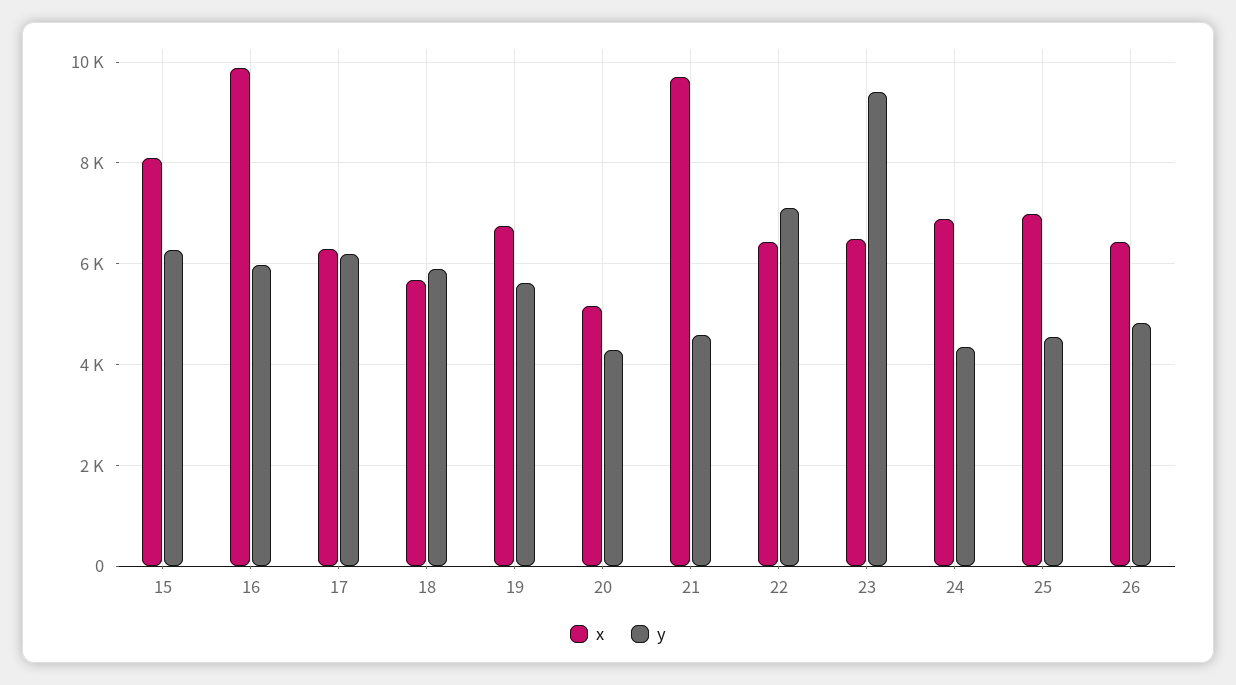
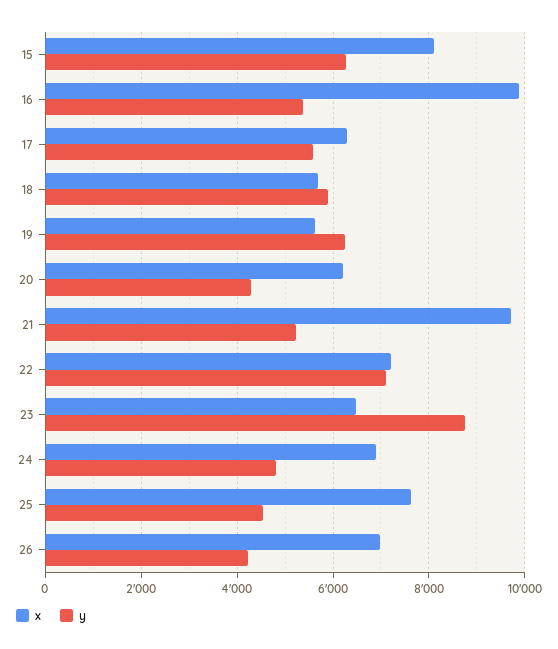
y, 16: 6000 -> 5400
y, 17: 6200 -> 5600
x, 19: 6800 -> 5600
y, 19: 5600 -> 6200
x, 20: 5200 -> 6200
y, 21: 4600 -> 5200
x, 22: 6400 -> 7200
y, 23: 9400 -> 8800
y, 24: 4400 -> 4800
x, 25: 7000 -> 7600
x, 26: 6400 -> 7000
y, 26: 4800 -> 4200

